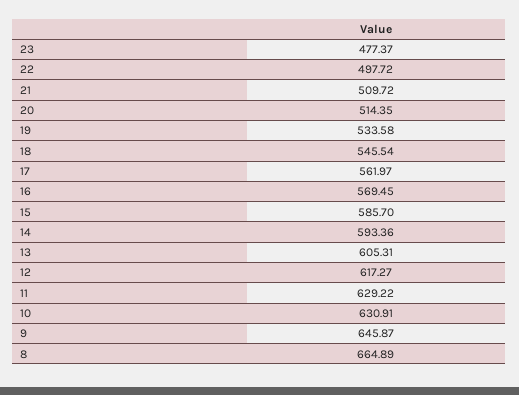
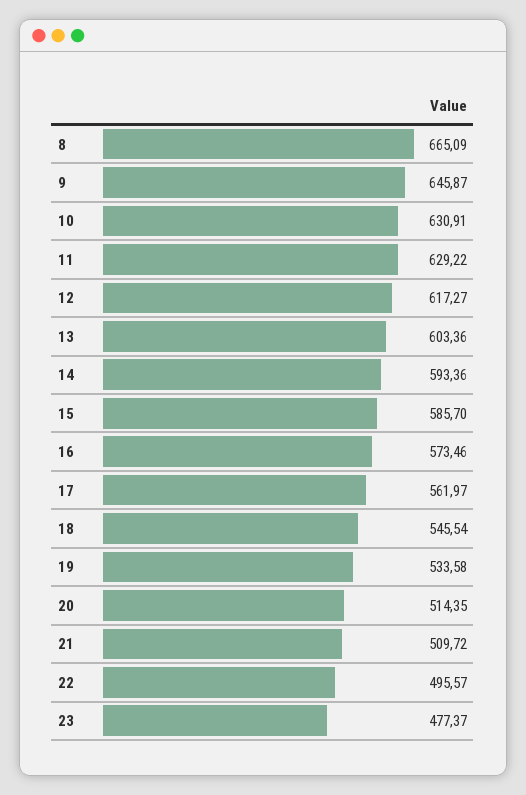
22: 497.72 -> 495.57
16: 569.45 -> 573.46
13: 605.31 -> 603.36
8: 664.89 -> 665.09

